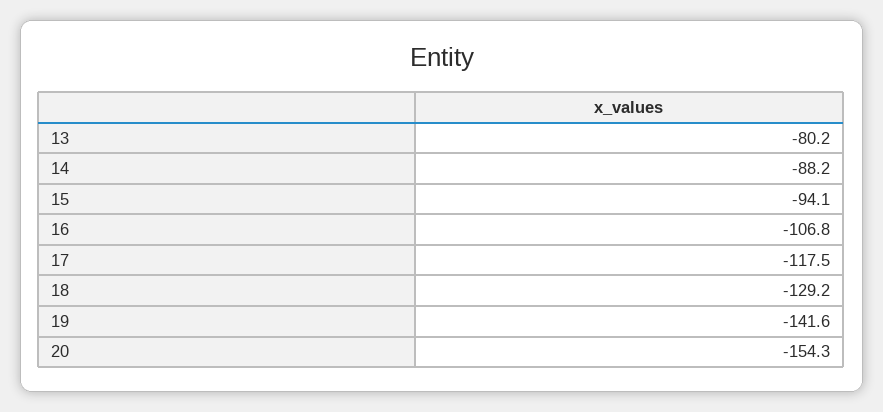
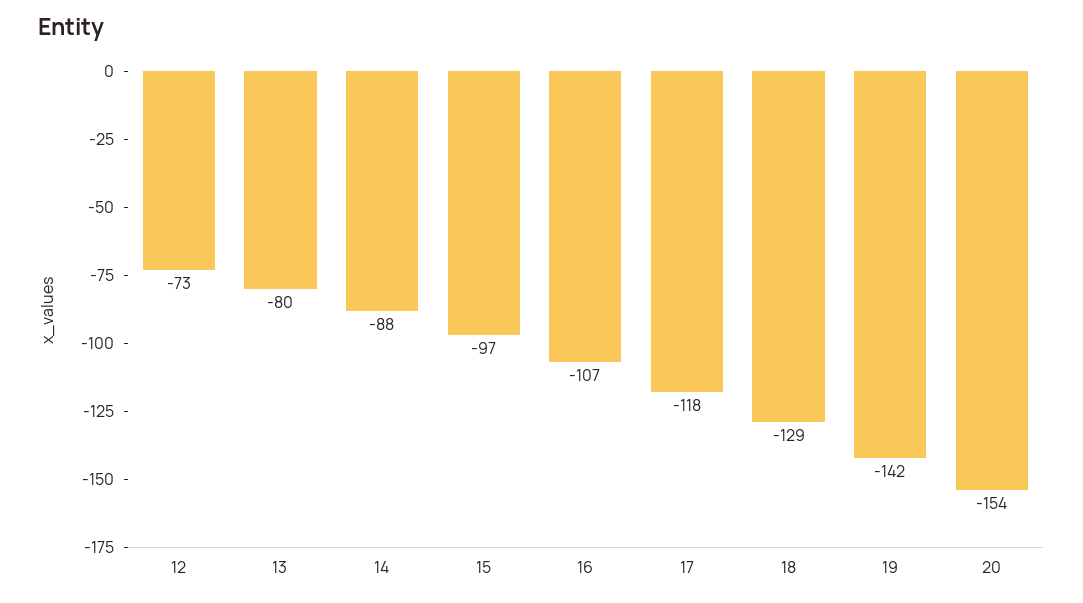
15: -94.1 -> -97
12: none -> -73

